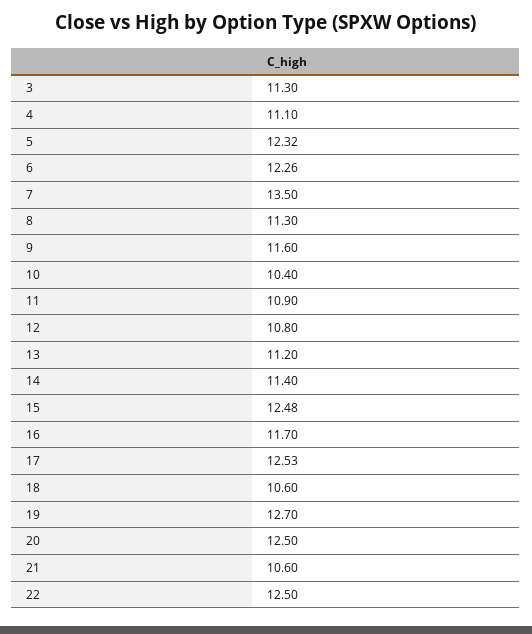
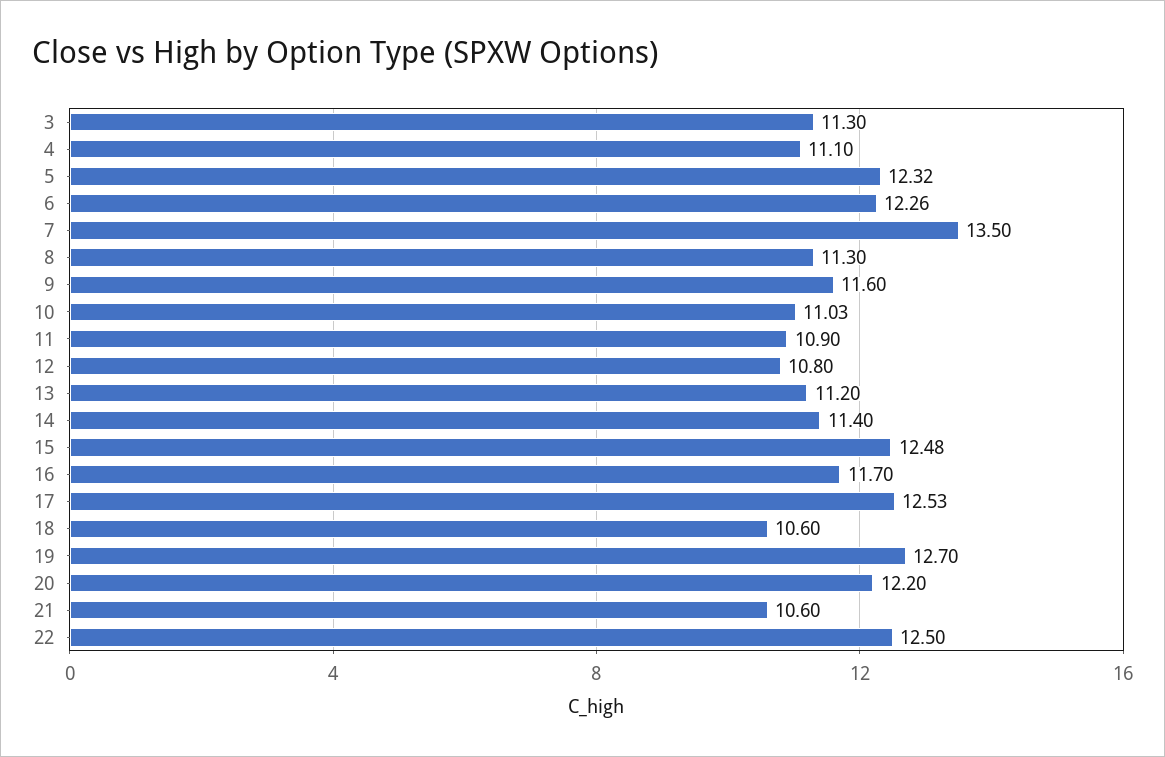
10: 10.4 -> 11.03
20: 12.5 -> 12.2

